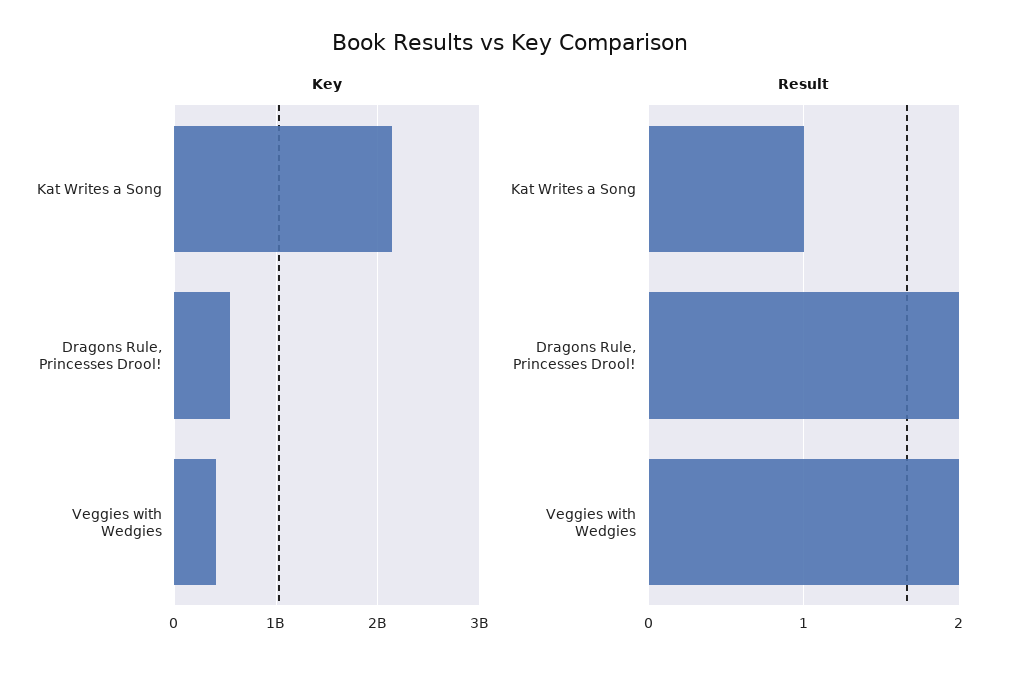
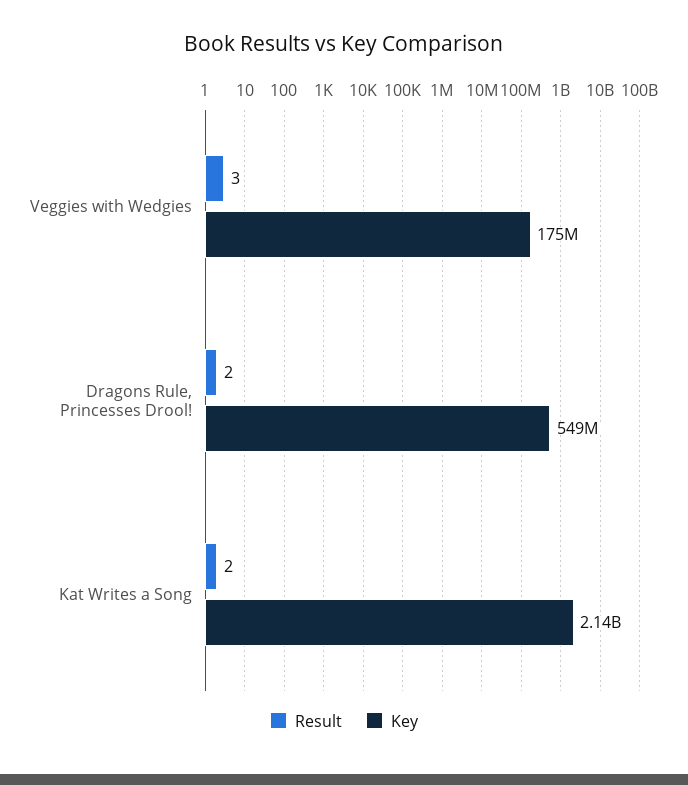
Key, Veggies with Wedgies: 400000000 -> 175000000
Result, Kat Writes a Song: 1 -> 2
Result, Veggies with Wedgies: 2 -> 3

